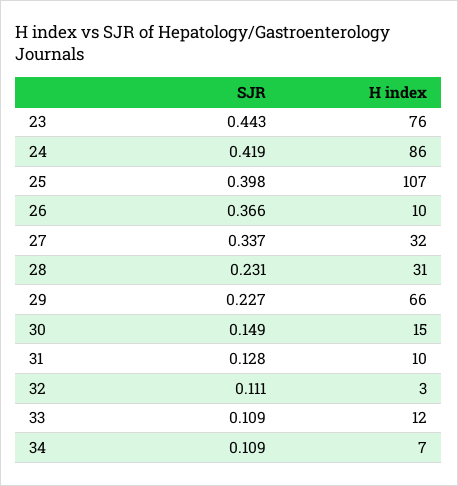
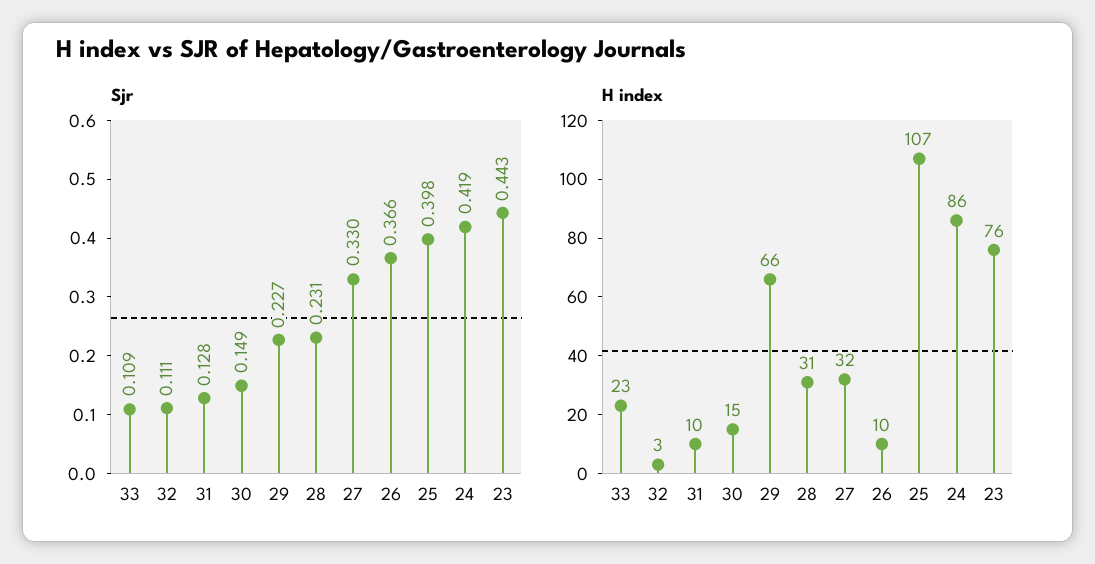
SJR, 27: 0.337 -> 0.33
H index, 33: 12 -> 23
SJR, 34: 0.109 -> none
H index, 34: 7 -> none

